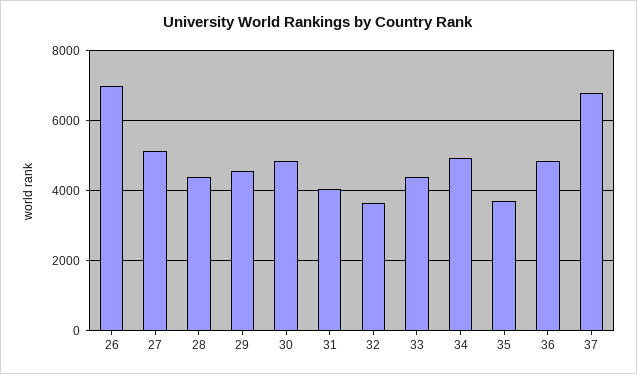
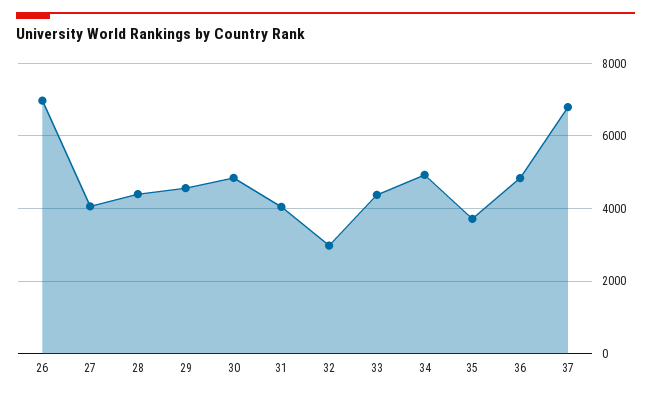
27: 5200 -> 4000
32: 3600 -> 3000

